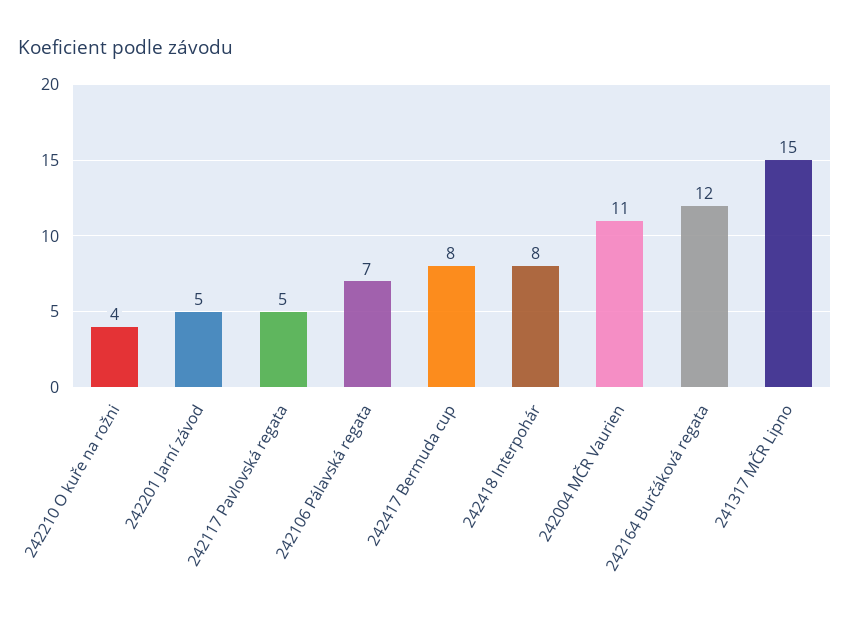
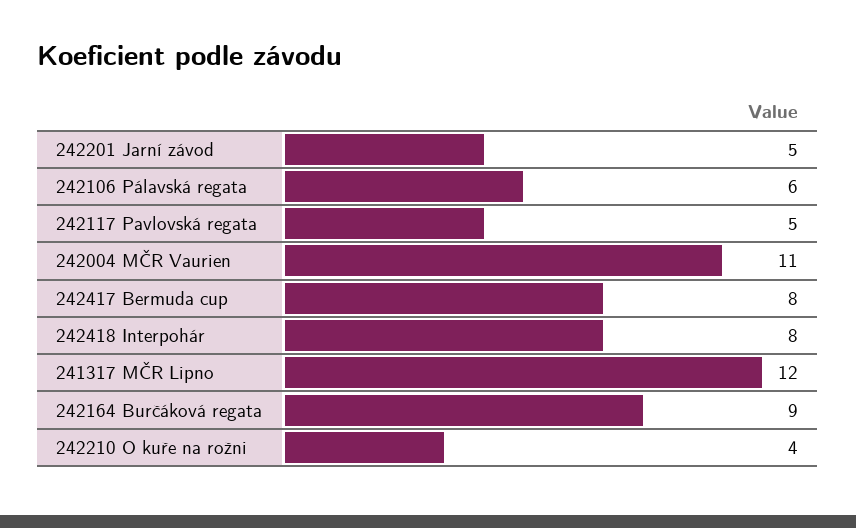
242106 Pálavská regata: 7 -> 6
242164 Burčáková regata: 12 -> 9
241317 MČR Lipno: 15 -> 12

